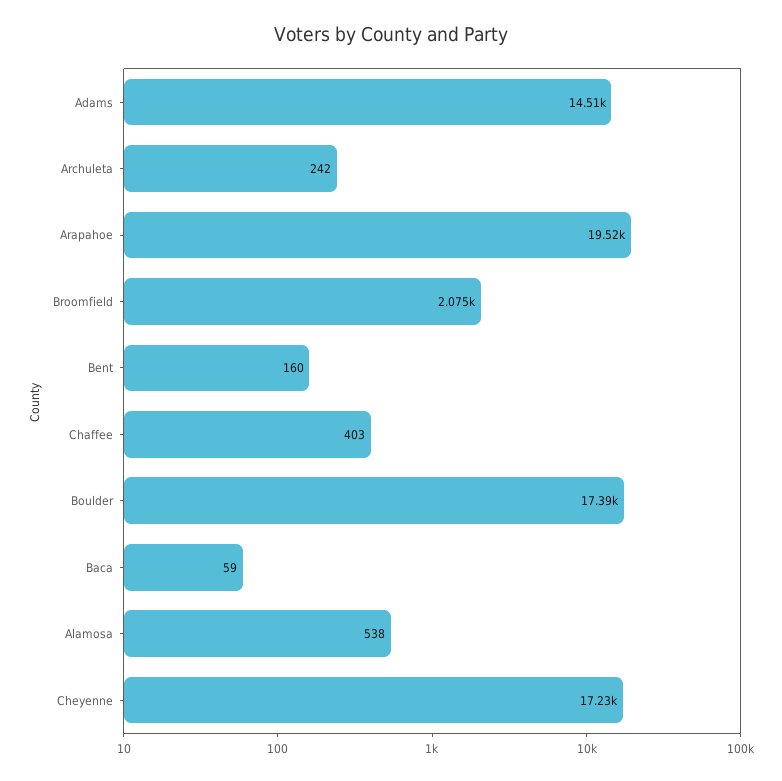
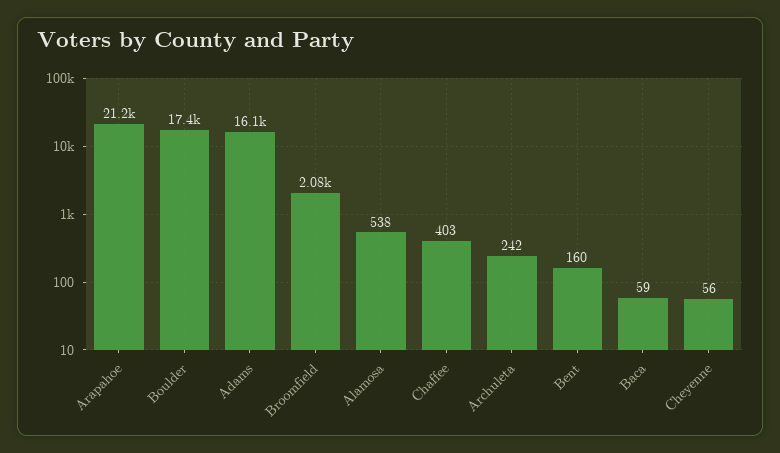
Adams: 14510 -> 16100
Arapahoe: 19520 -> 21200
Cheyenne: 17230 -> 56

